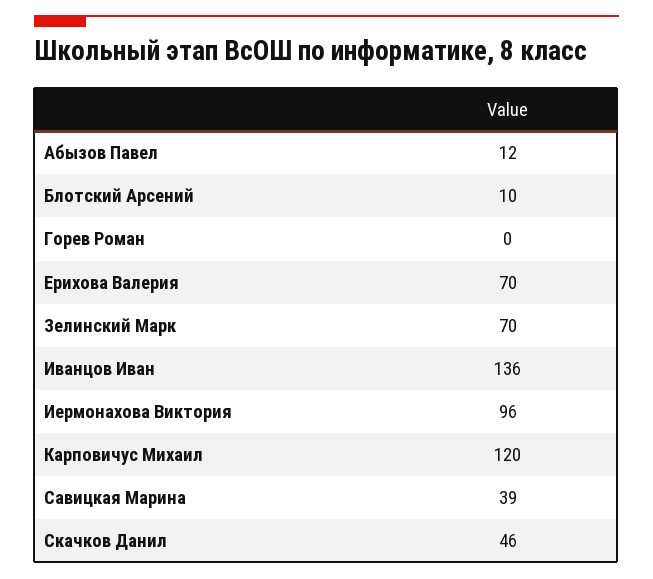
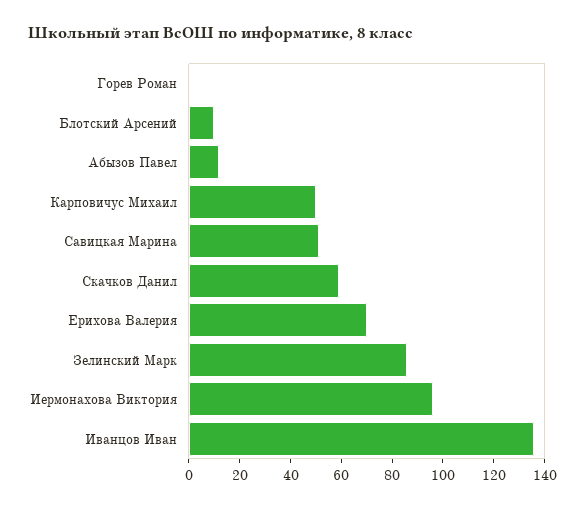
Зелинский Марк: 70 -> 85
Карповичус Михаил: 120 -> 50
Савицкая Марина: 39 -> 50
Скачков Данил: 46 -> 60

